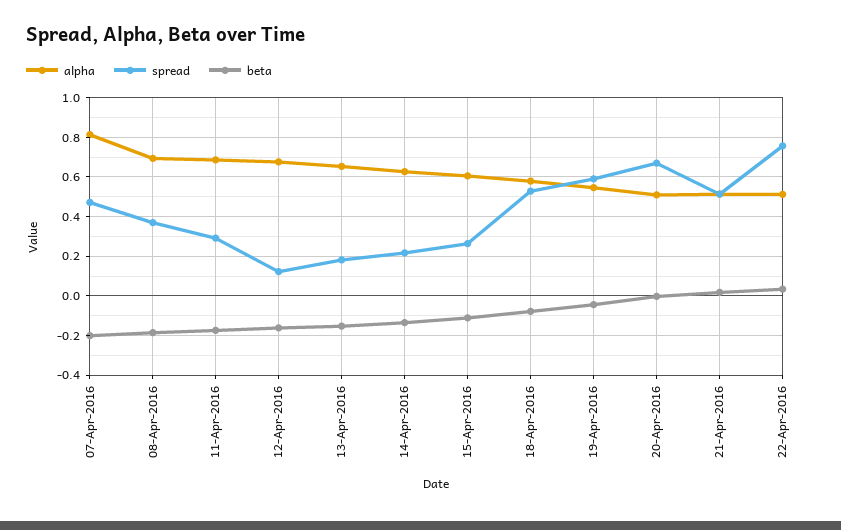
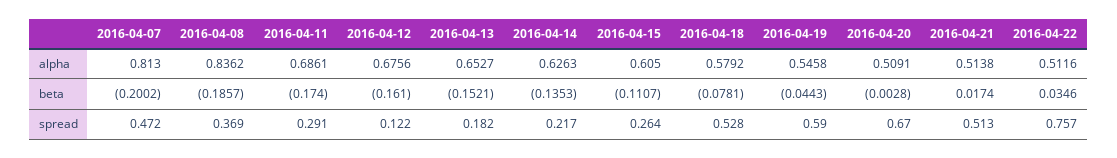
alpha, 08-Apr-2016: 0.7 -> 0.8362

